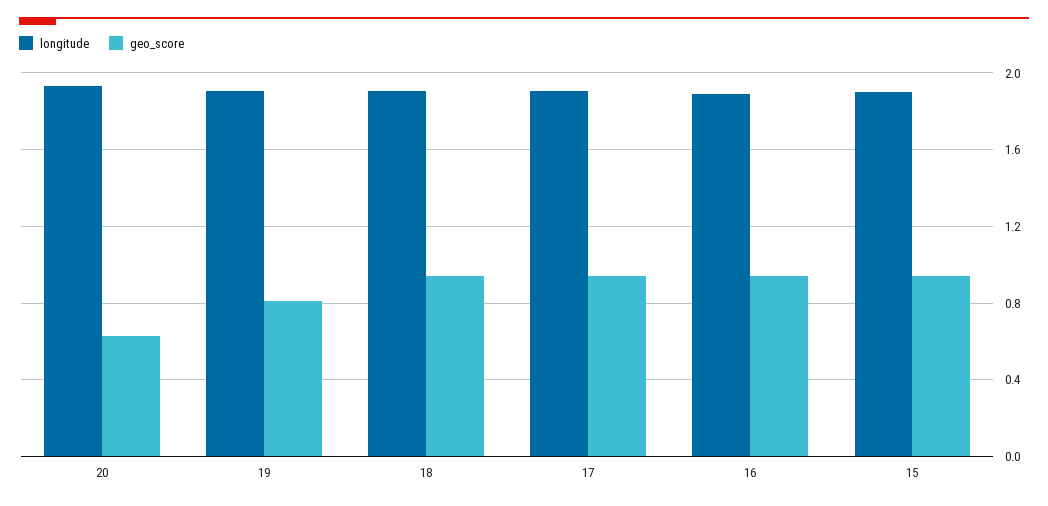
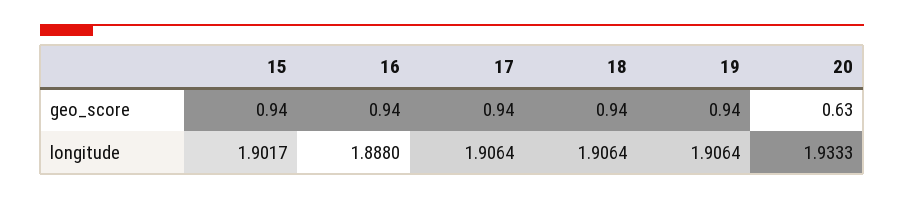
geo_score, 19: 0.8 -> 0.94

